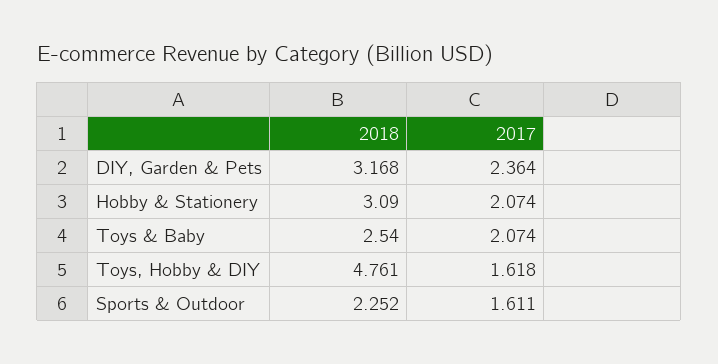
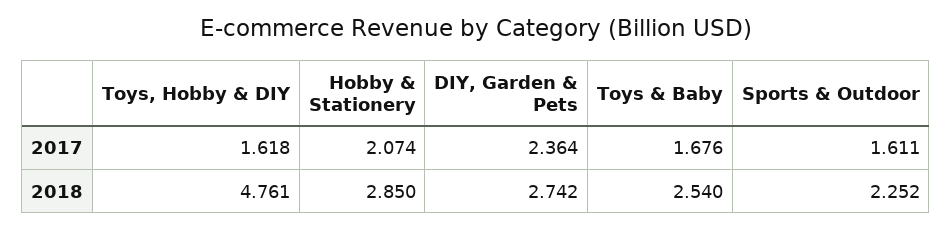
2018, DIY, Garden & Pets: 3.168 -> 2.742
2018, Hobby & Stationery: 3.09 -> 2.85
2017, Toys & Baby: 2.074 -> 1.676

